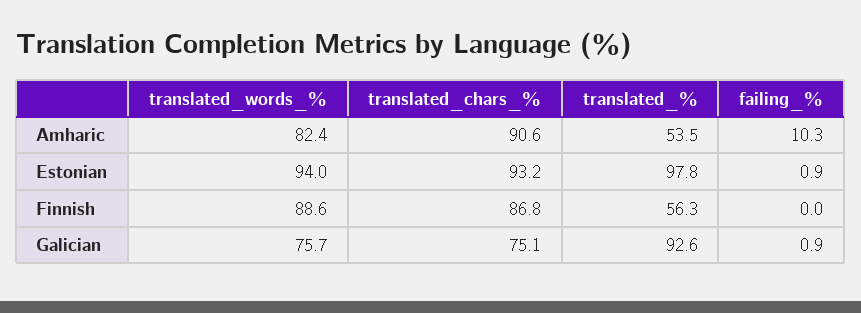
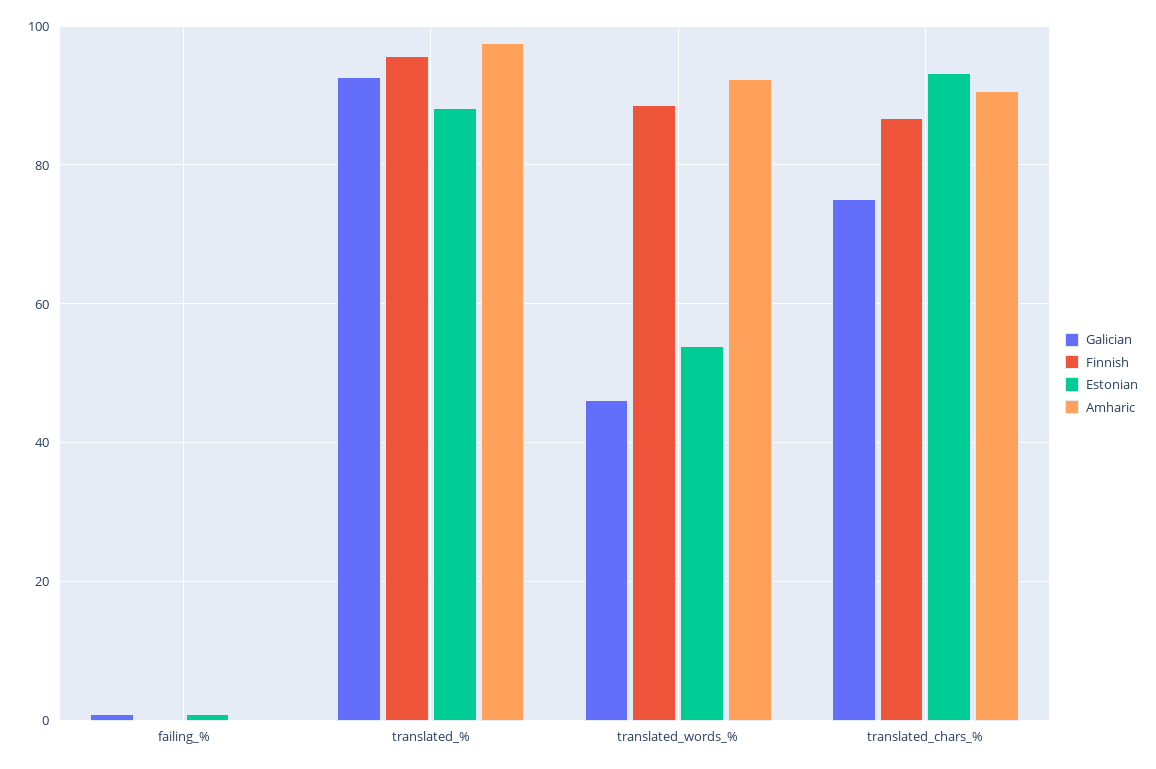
Amharic, translated_words_%: 82.4 -> 92
Amharic, translated_%: 53.5 -> 98
Amharic, failing_%: 10.3 -> 0
Estonian, translated_words_%: 94 -> 54
Estonian, translated_%: 97.8 -> 88
Finnish, translated_%: 56.3 -> 96
Galician, translated_words_%: 75.7 -> 46

